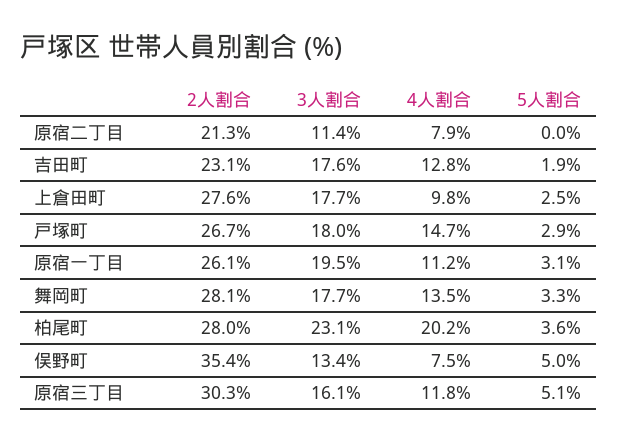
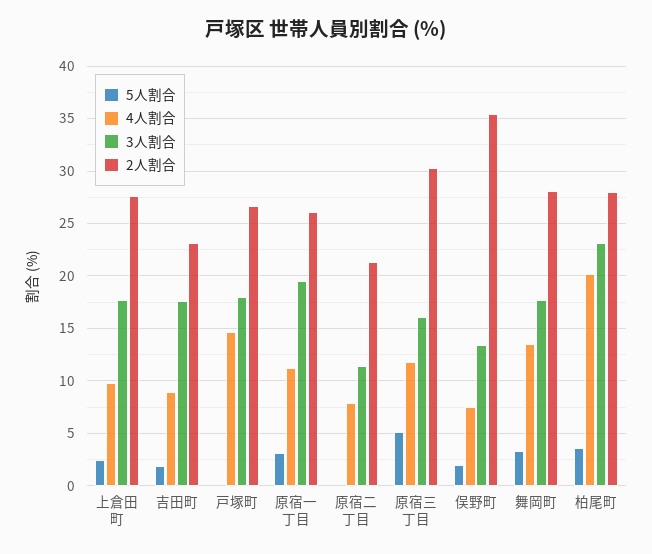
4人割合, 吉田町: 12.8 -> 9
5人割合, 戸塚町: 2.9 -> 0
5人割合, 俣野町: 5 -> 2

